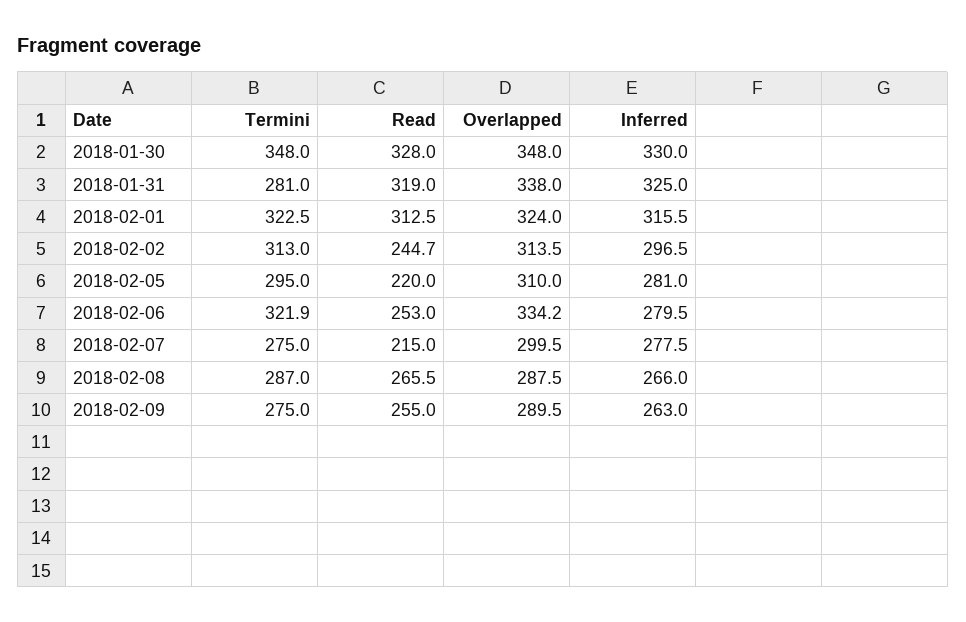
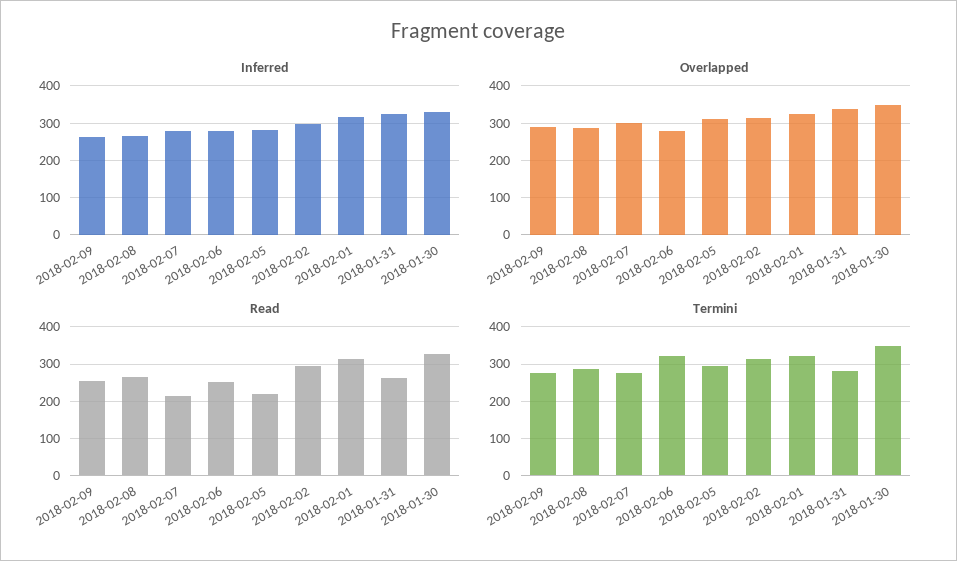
Read, 2018-01-31: 319 -> 260
Read, 2018-02-02: 244.7 -> 300
Overlapped, 2018-02-06: 334.2 -> 280

